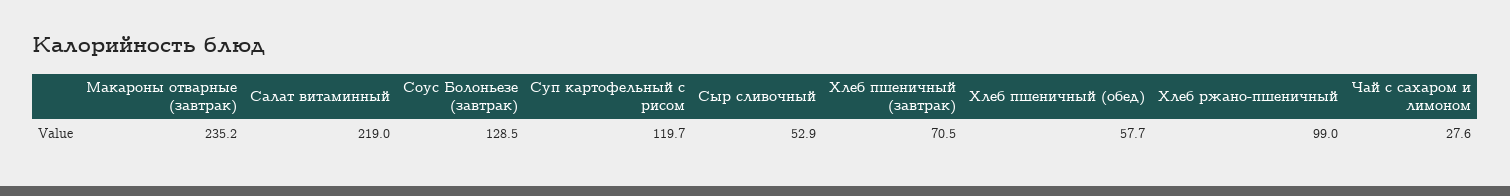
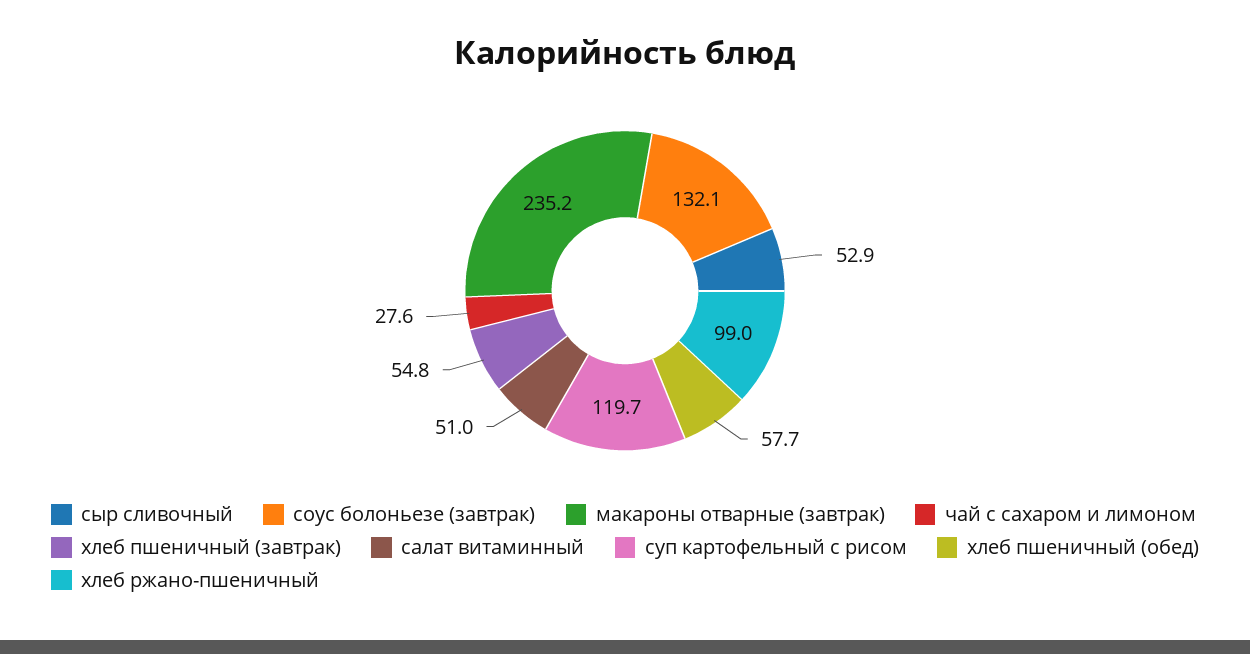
Салат витаминный: 219 -> 51
Соус Болоньезе (завтрак): 128.5 -> 132.1
Хлеб пшеничный (завтрак): 70.5 -> 54.8

